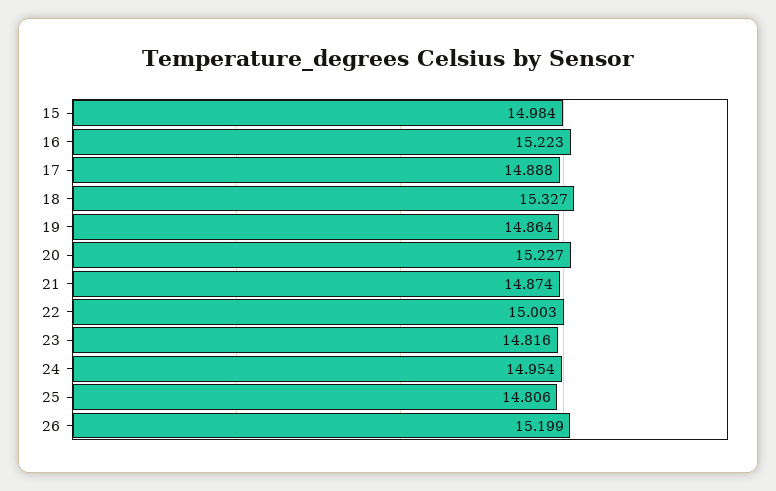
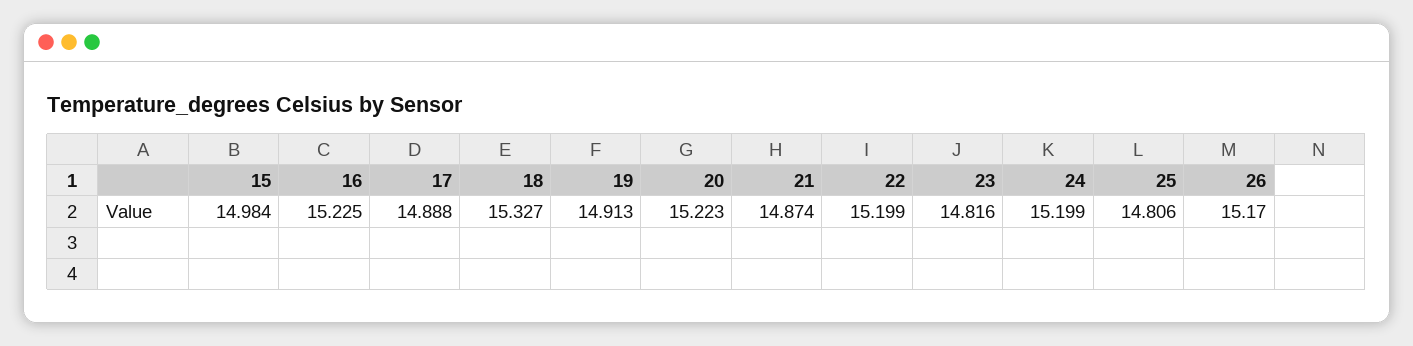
16: 15.223 -> 15.225
19: 14.864 -> 14.913
20: 15.227 -> 15.223
22: 15.003 -> 15.199
24: 14.954 -> 15.199
26: 15.199 -> 15.17

